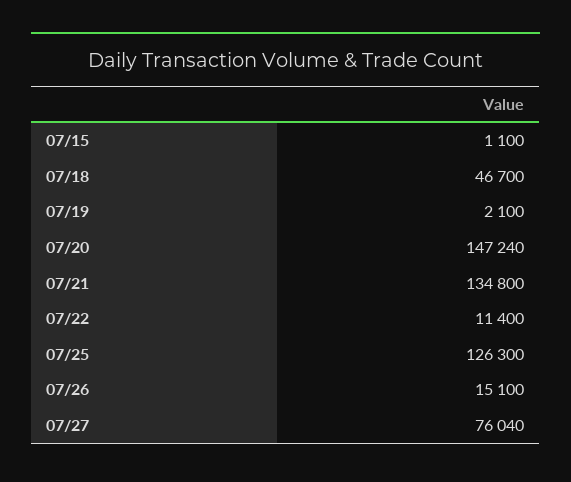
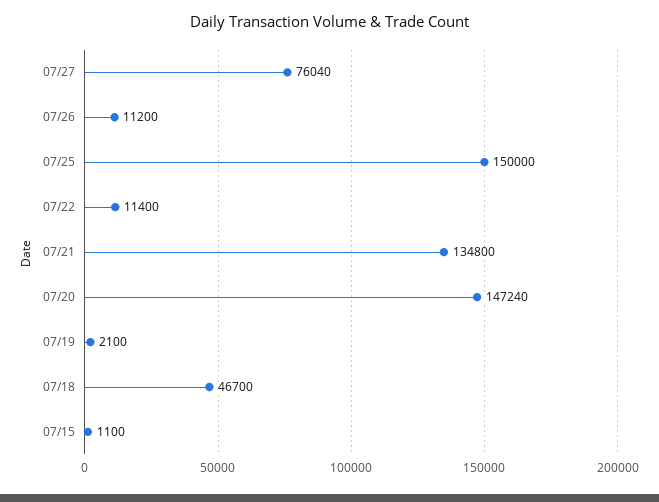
07/25: 126300 -> 150000
07/26: 15100 -> 11200

